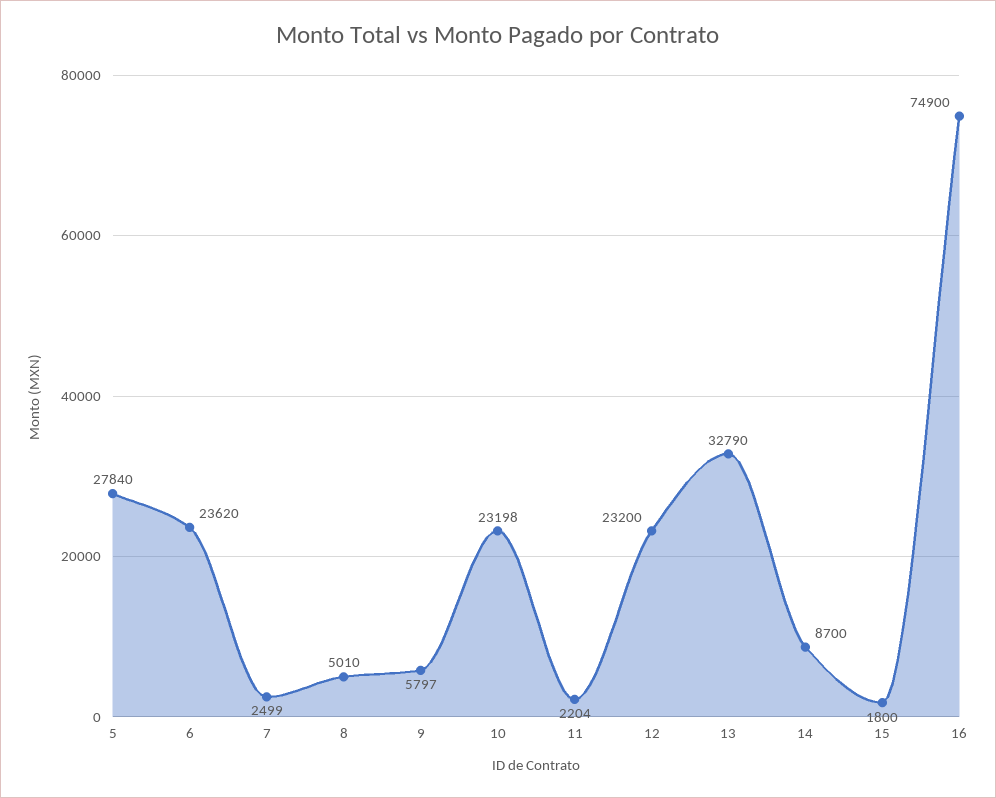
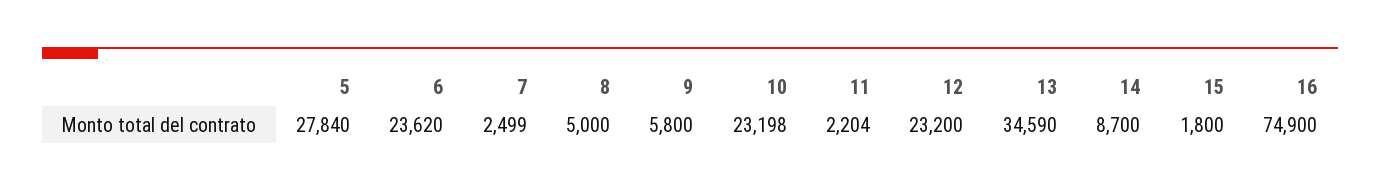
8: 5010 -> 5000
9: 5797 -> 5800
13: 32790 -> 34590

